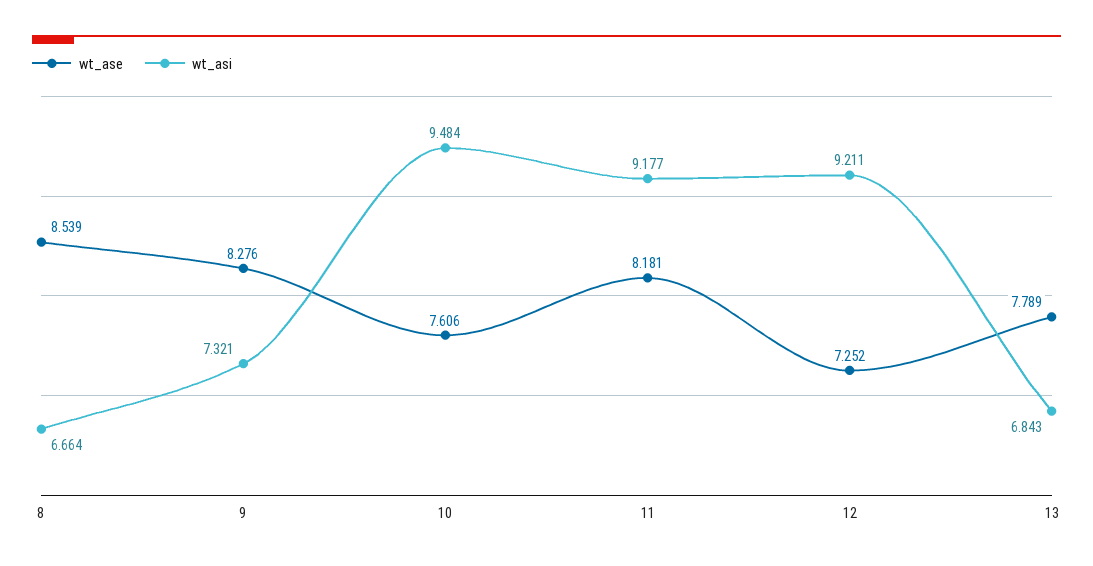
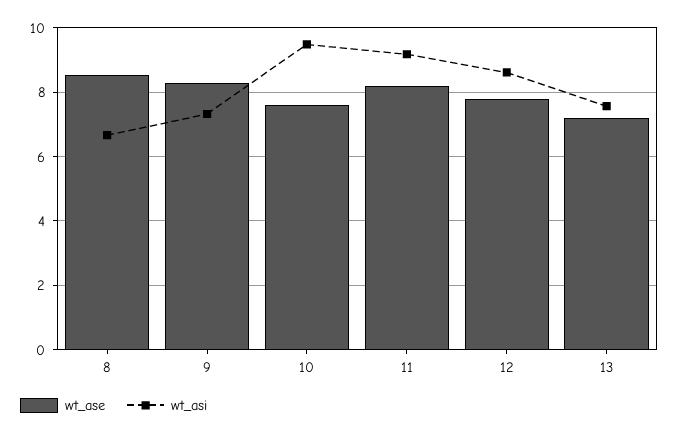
wt_ase, 12: 7.252 -> 7.8
wt_asi, 12: 9.211 -> 8.6
wt_ase, 13: 7.789 -> 7.2
wt_asi, 13: 6.843 -> 7.6

